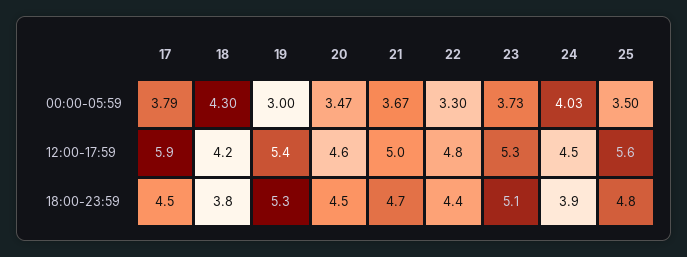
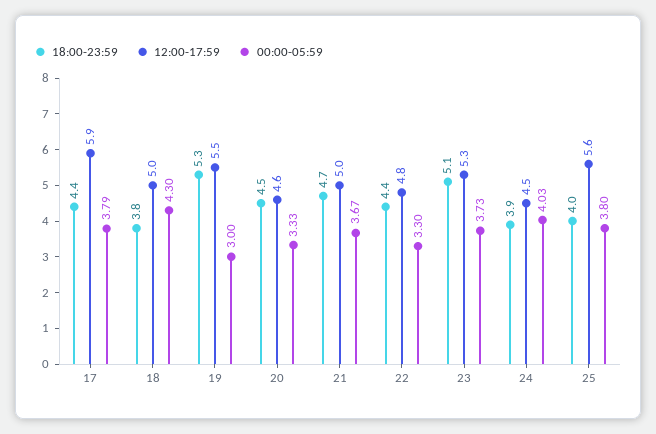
00:00-05:59, 20: 3.47 -> 3.33
00:00-05:59, 25: 3.5 -> 3.8
12:00-17:59, 18: 4.2 -> 5
12:00-17:59, 19: 5.4 -> 5.5
18:00-23:59, 17: 4.5 -> 4.4
18:00-23:59, 25: 4.8 -> 4

